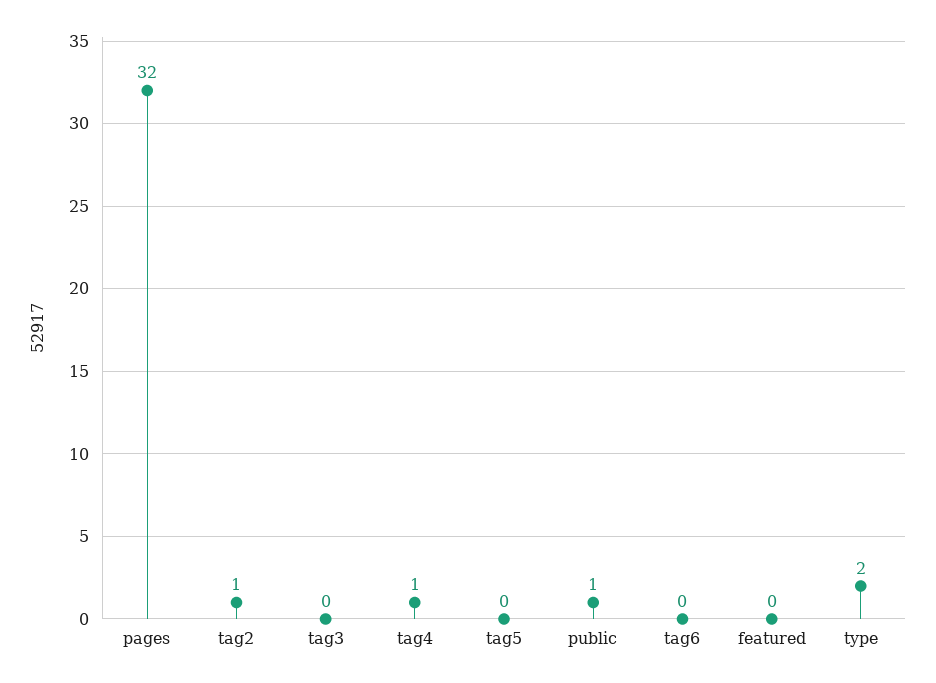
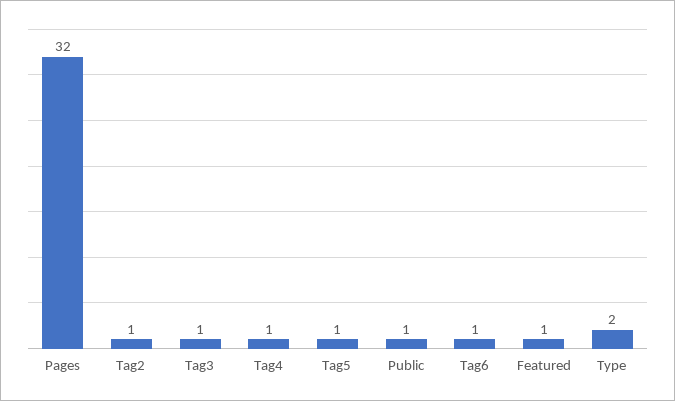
tag3: 0 -> 1
tag5: 0 -> 1
tag6: 0 -> 1
featured: 0 -> 1

